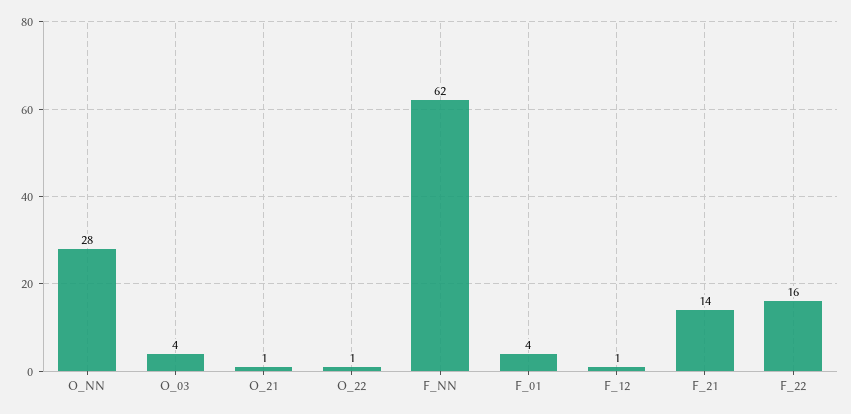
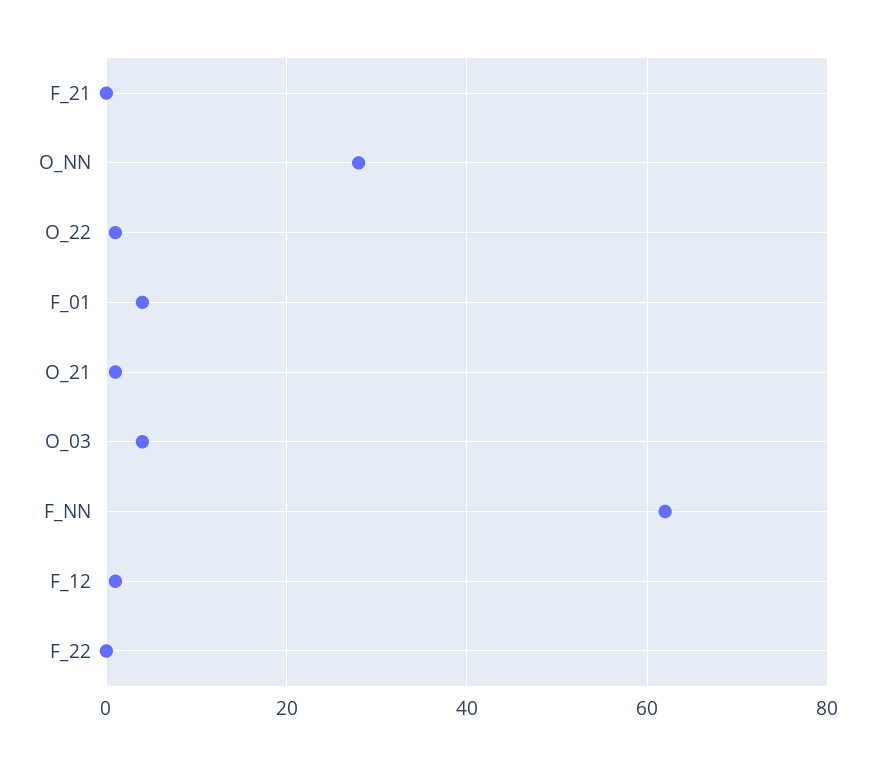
F_21: 14 -> 0
F_22: 16 -> 0

